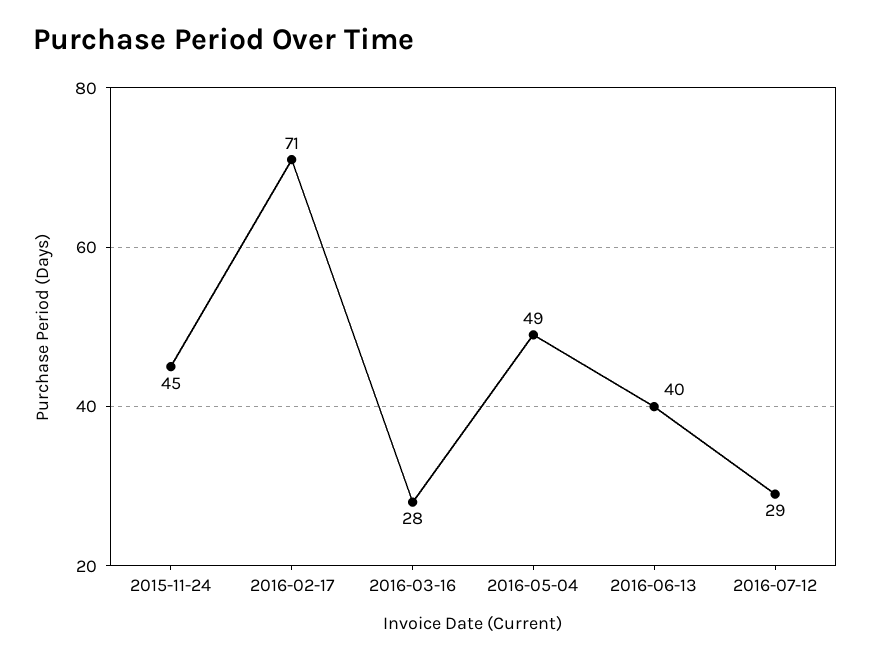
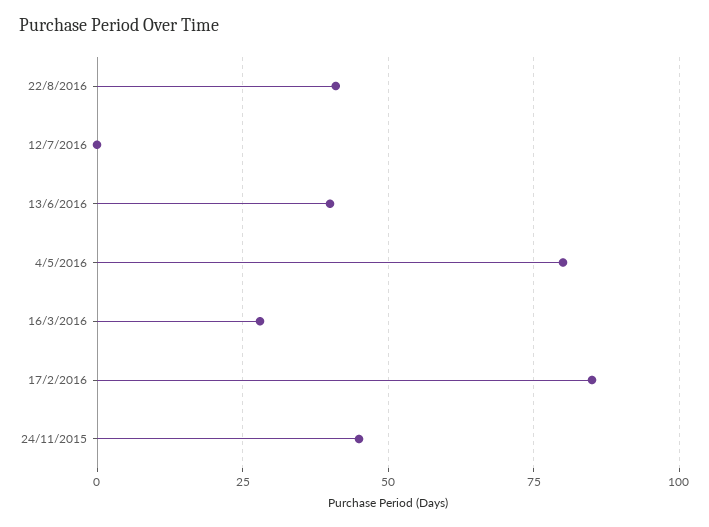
2016-02-17: 71 -> 85
2016-05-04: 49 -> 80
2016-07-12: 29 -> 0
22/8/2016: none -> 40

